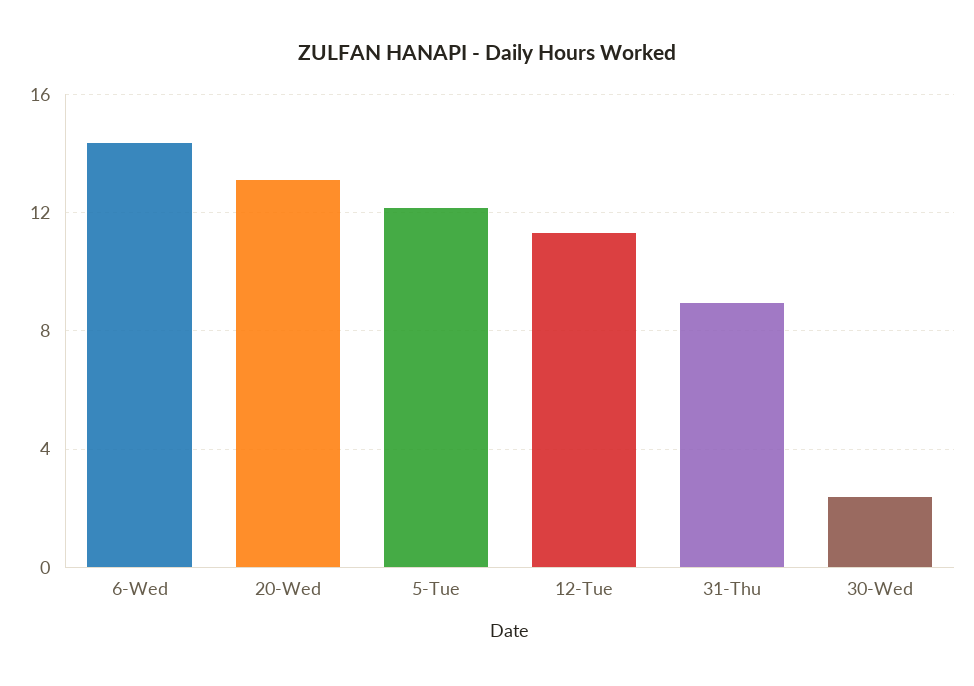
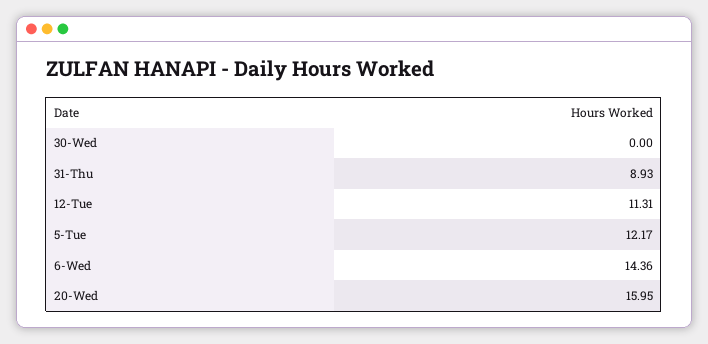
20-Wed: 13 -> 15.95
30-Wed: 2.5 -> 0

